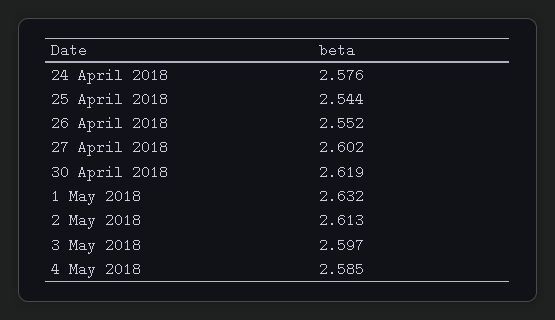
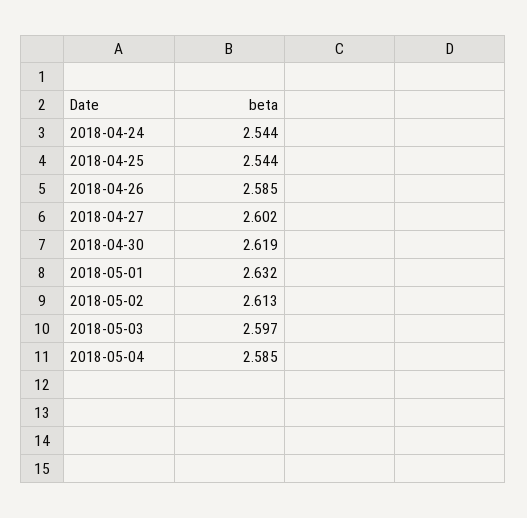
24 April 2018: 2.576 -> 2.544
26 April 2018: 2.552 -> 2.585

